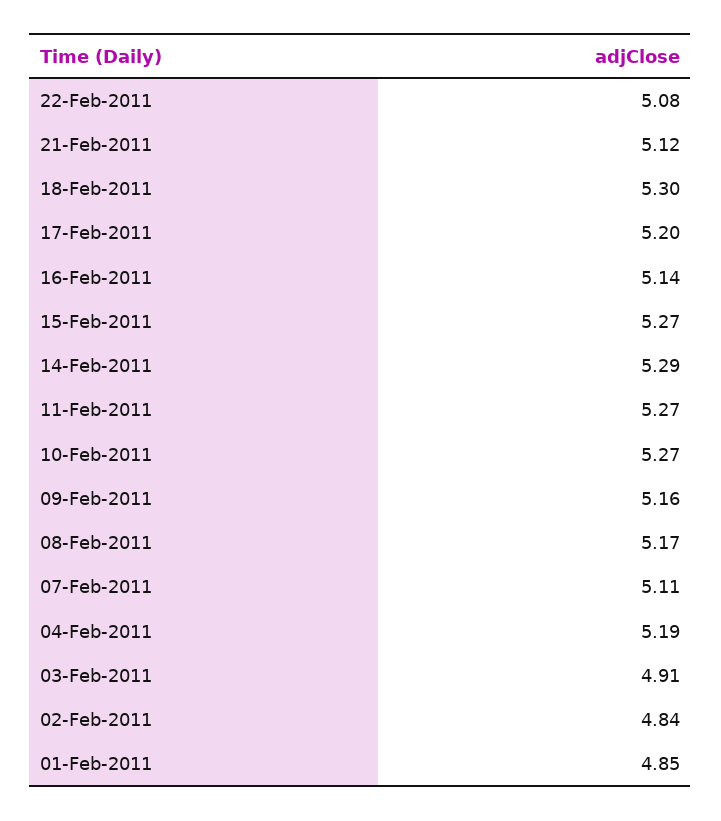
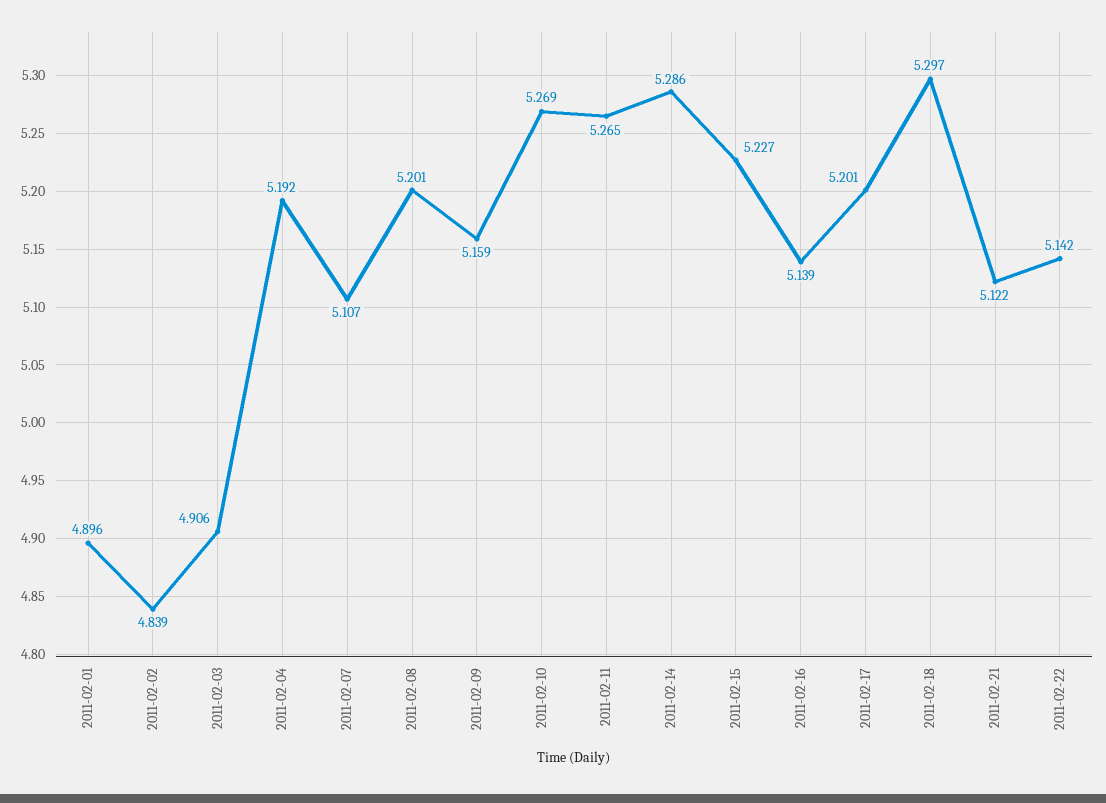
22-Feb-2011: 5.08 -> 5.142
15-Feb-2011: 5.27 -> 5.227
08-Feb-2011: 5.17 -> 5.201
01-Feb-2011: 4.85 -> 4.896

